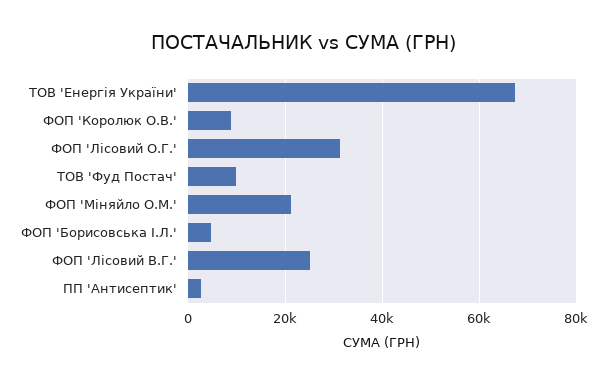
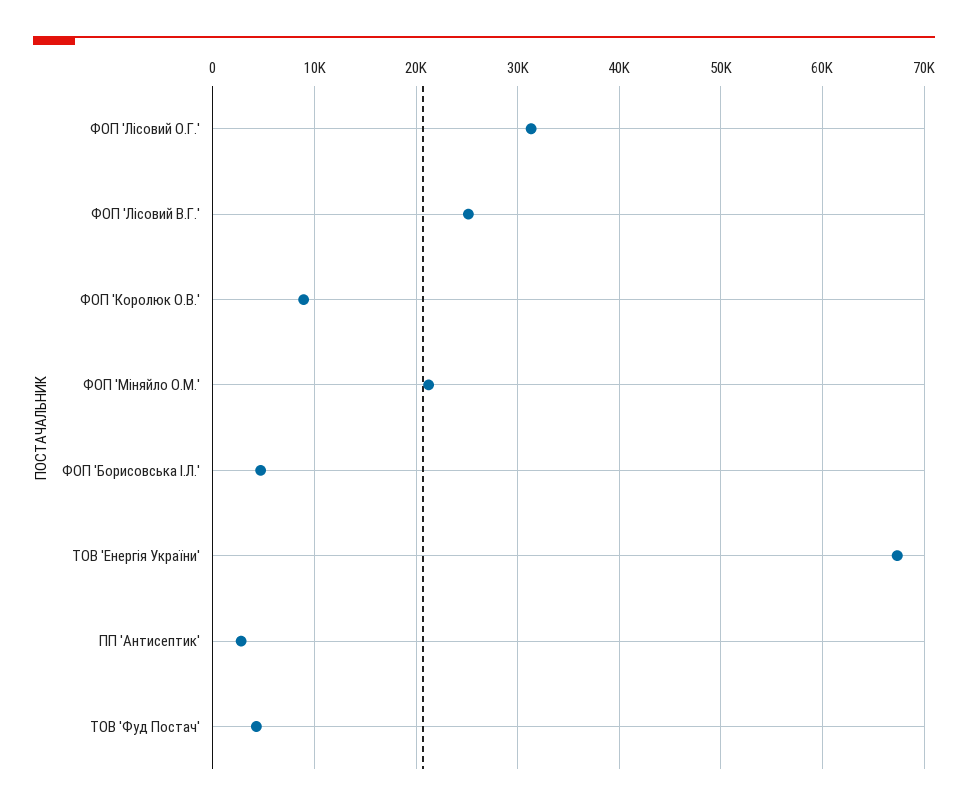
ТОВ 'Фуд Постач': 10000 -> 4000

